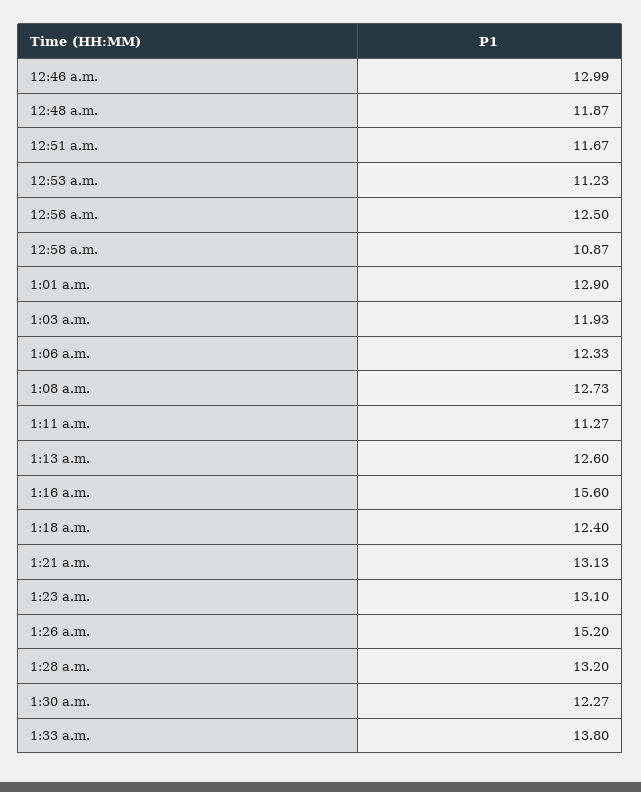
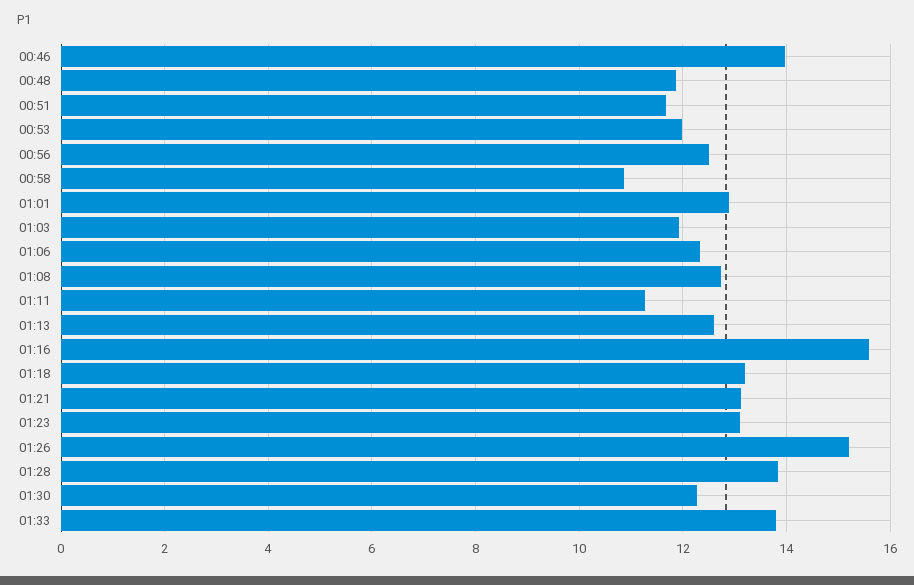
12:46 a.m.: 12.99 -> 14
12:53 a.m.: 11.23 -> 12
1:18 a.m.: 12.4 -> 13.2
1:28 a.m.: 13.2 -> 13.8

